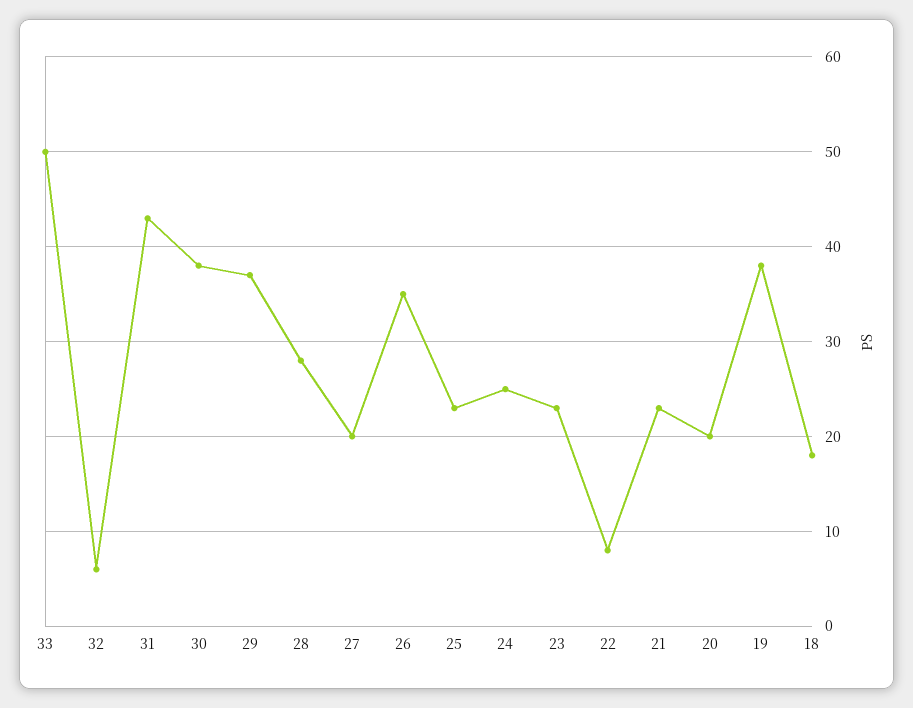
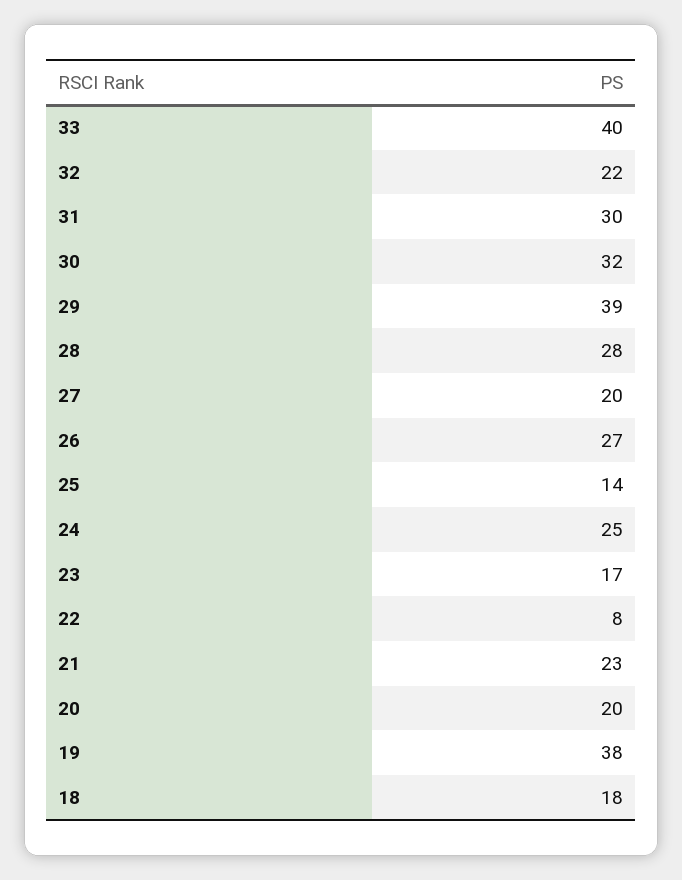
33: 50 -> 40
32: 6 -> 22
31: 43 -> 30
30: 38 -> 32
29: 37 -> 39
26: 35 -> 27
25: 23 -> 14
23: 23 -> 17

